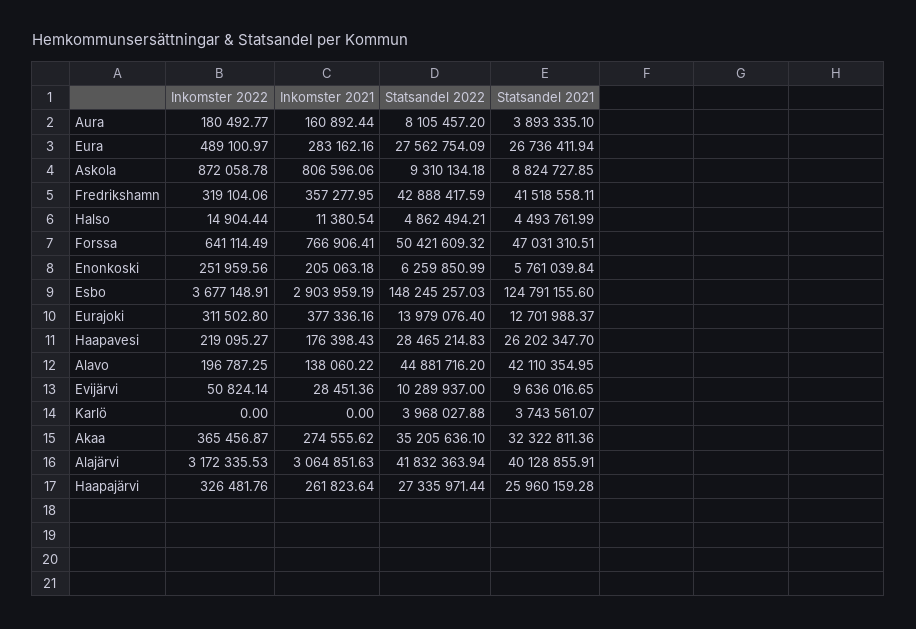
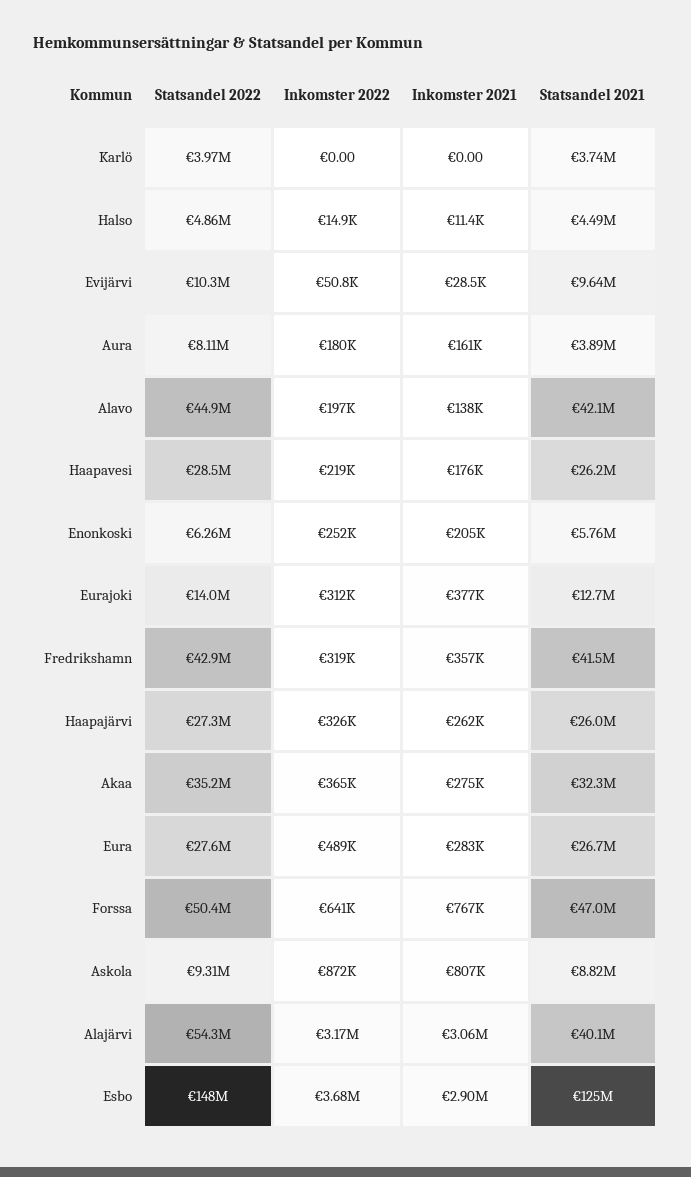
Statsandel 2022, Alajärvi: 41832363.94 -> 54300000

